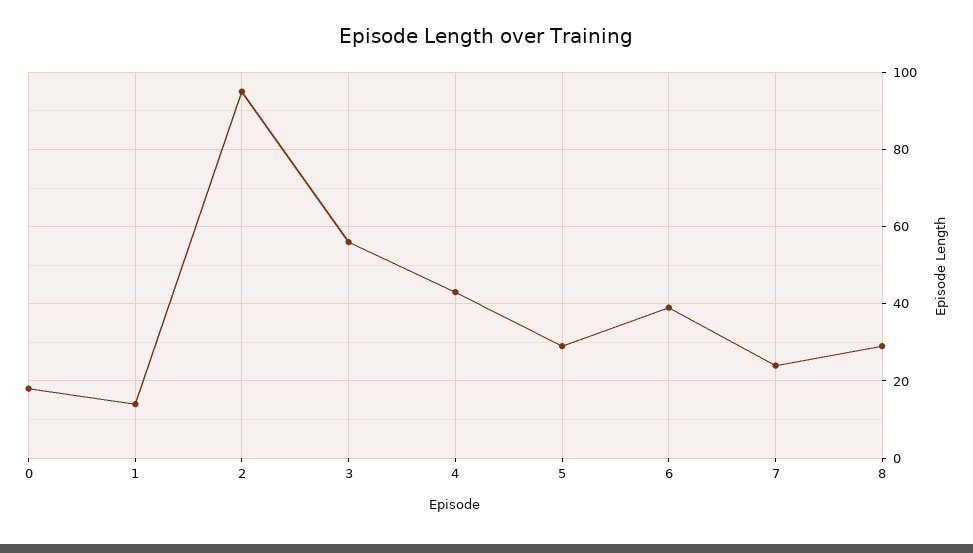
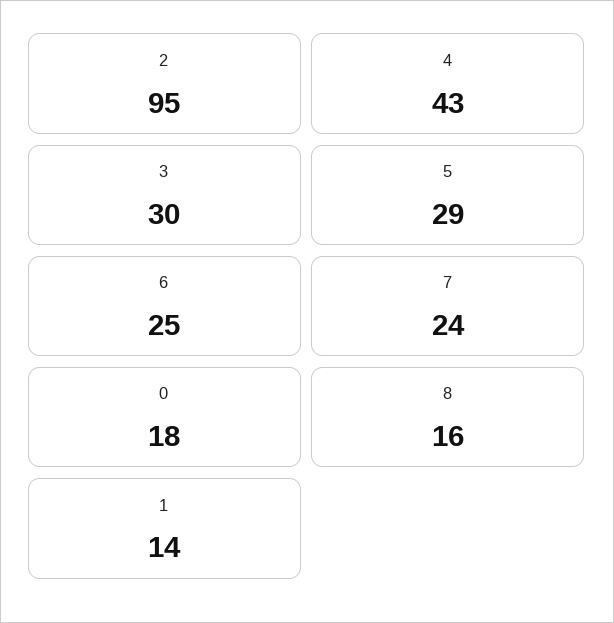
3: 55 -> 30
6: 40 -> 25
8: 30 -> 16

